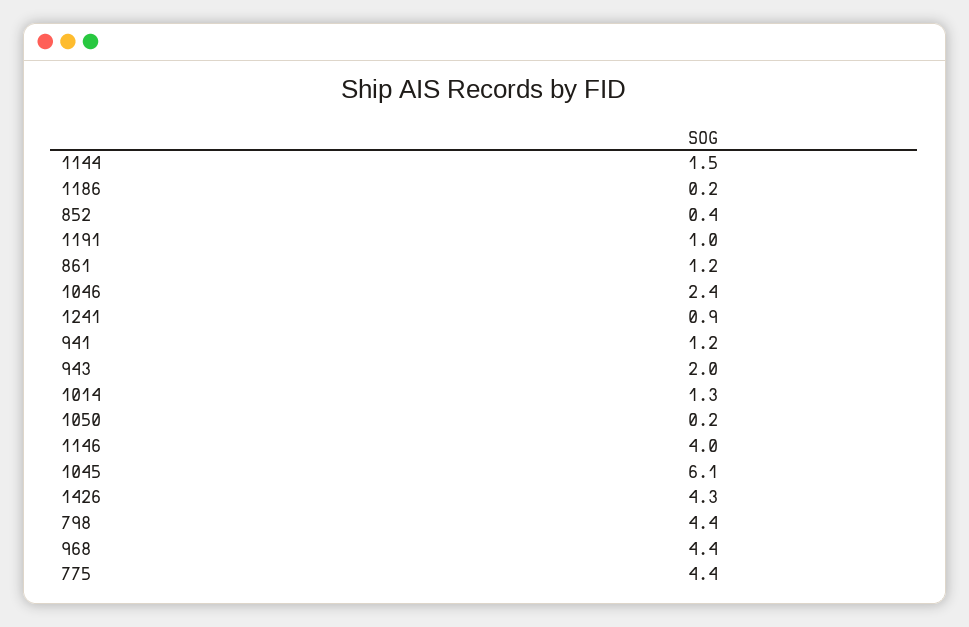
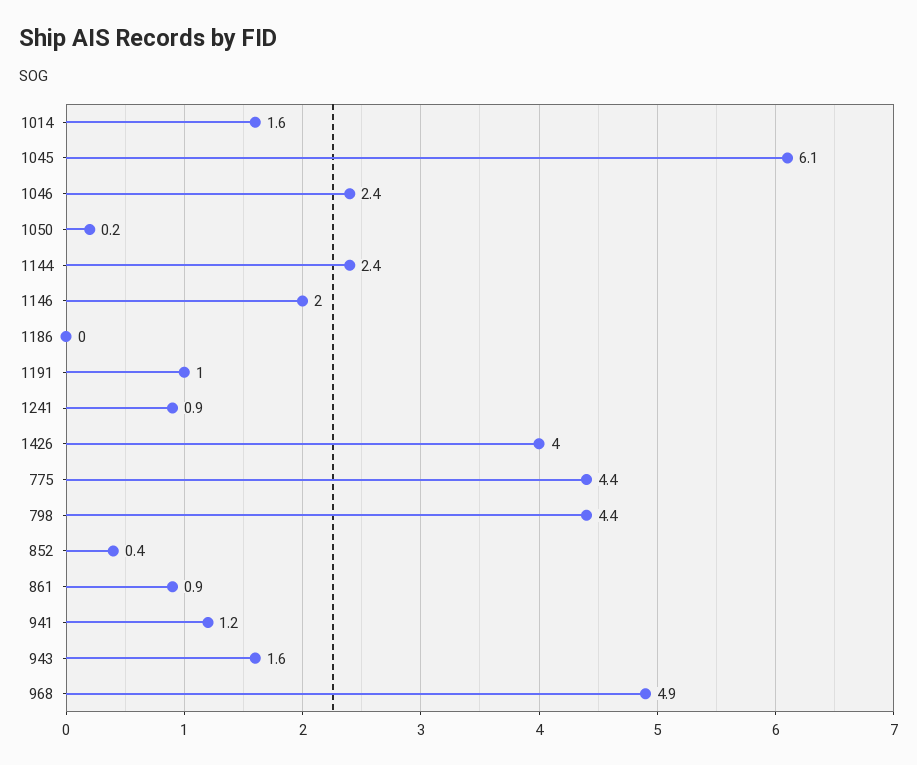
1144: 1.5 -> 2.4
1186: 0.2 -> 0
861: 1.2 -> 0.9
943: 2 -> 1.6
1014: 1.3 -> 1.6
1146: 4 -> 2
1426: 4.3 -> 4
968: 4.4 -> 4.9

